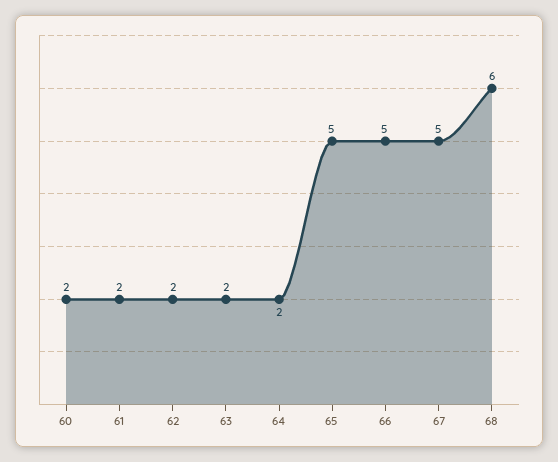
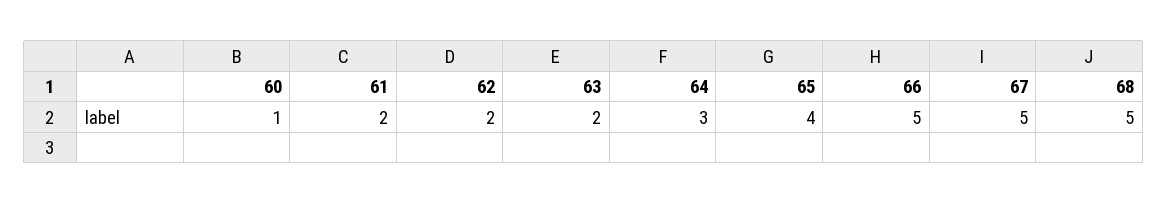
60: 2 -> 1
64: 2 -> 3
65: 5 -> 4
68: 6 -> 5

